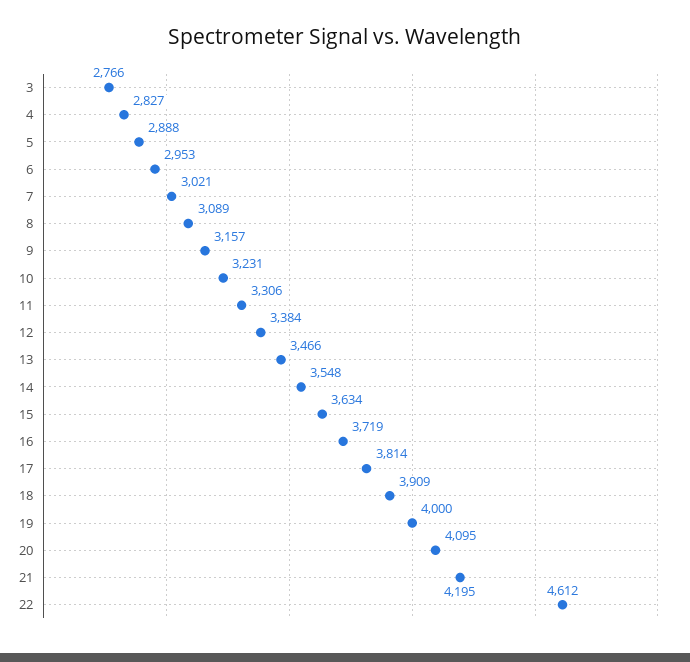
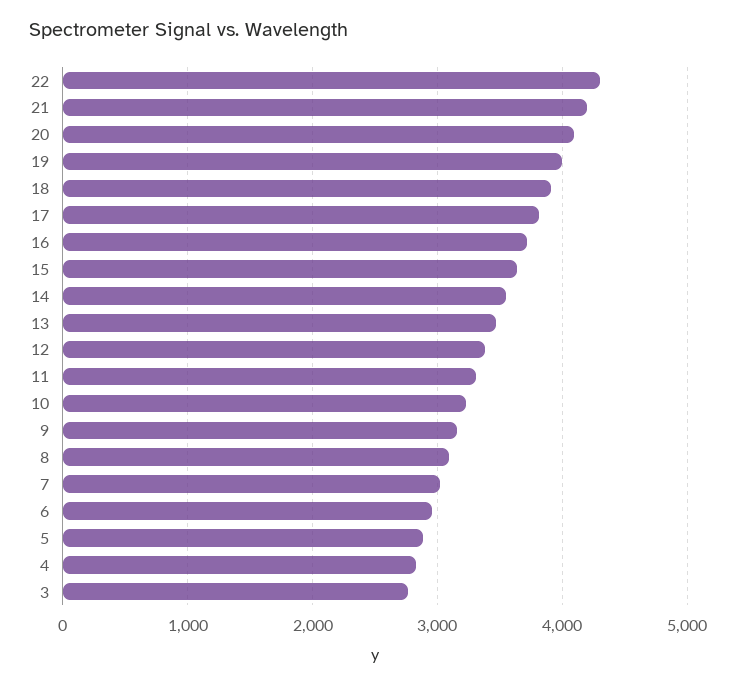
22: 4612 -> 4300

